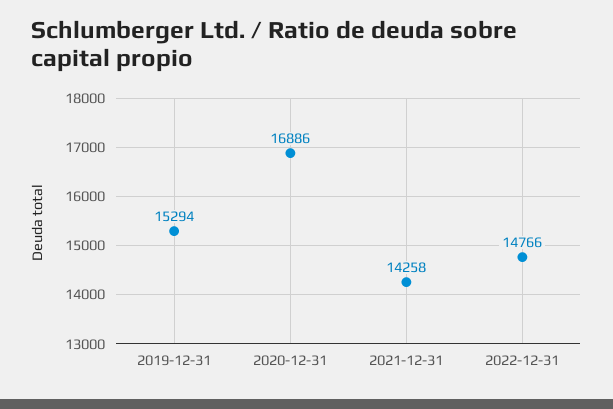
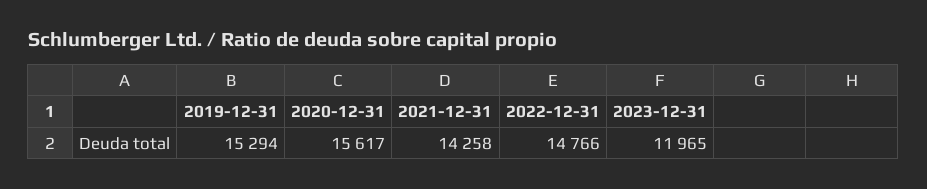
2020-12-31: 16886 -> 15617
2023-12-31: none -> 11965

